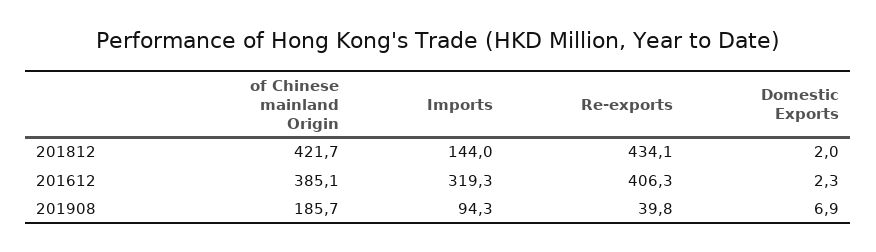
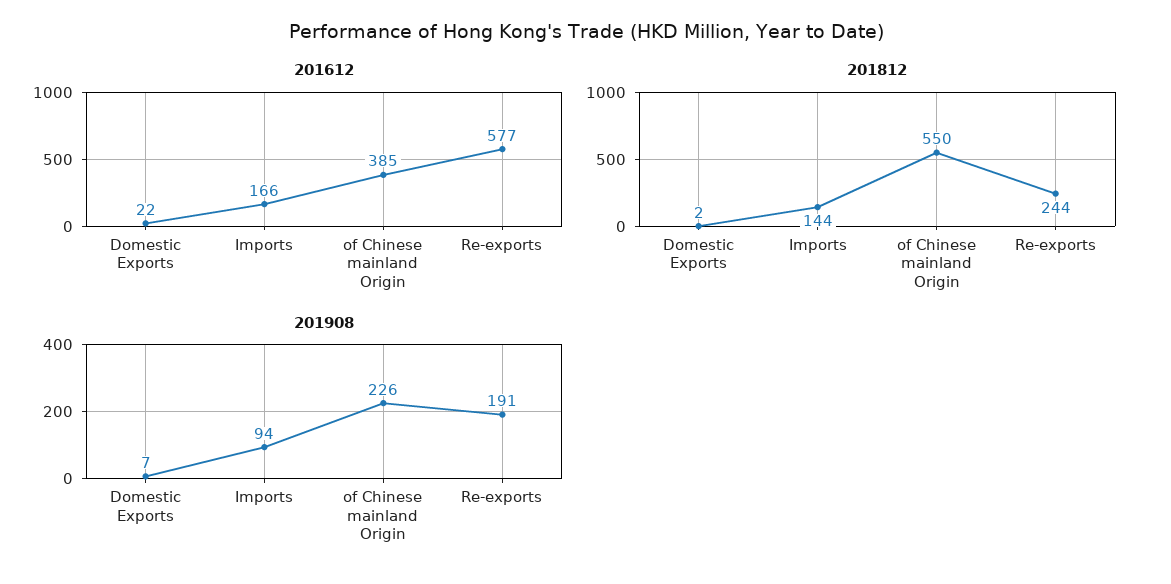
201812, of Chinese mainland Origin: 421.7 -> 550
201812, Re-exports: 434.1 -> 244
201612, Imports: 319.3 -> 166
201612, Re-exports: 406.3 -> 577
201612, Domestic Exports: 2.3 -> 22
201908, of Chinese mainland Origin: 185.7 -> 226
201908, Re-exports: 39.8 -> 191

